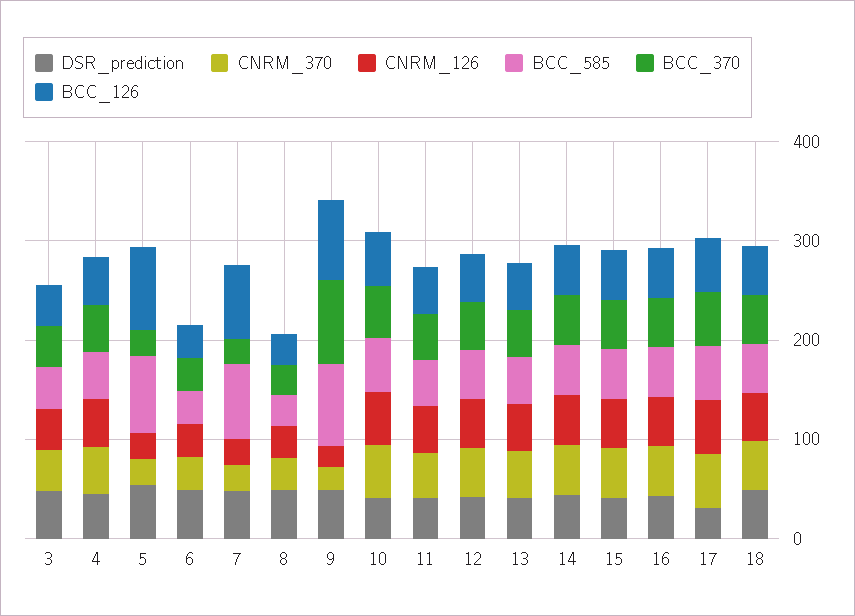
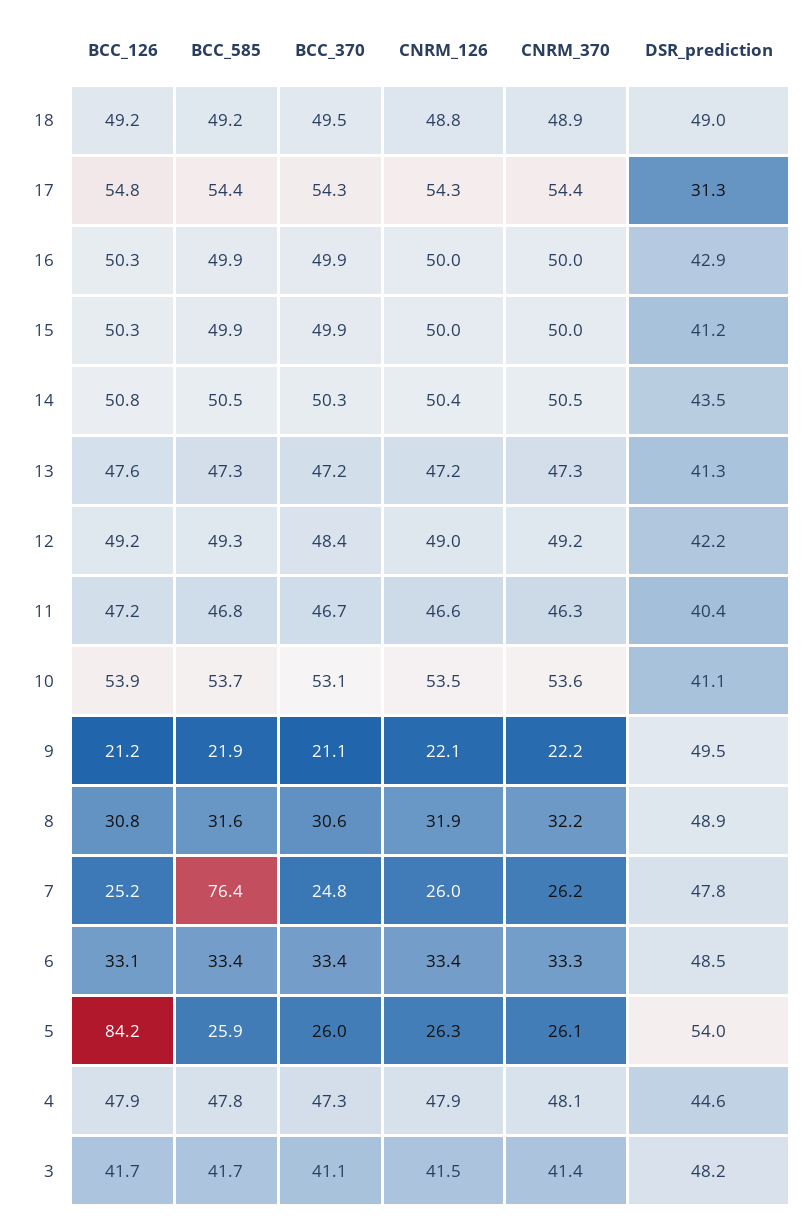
BCC_585, 5: 80 -> 25.9
BCC_126, 7: 80 -> 25.2
BCC_585, 9: 80 -> 21.9
BCC_370, 9: 80 -> 21.1
BCC_126, 9: 80 -> 21.2

